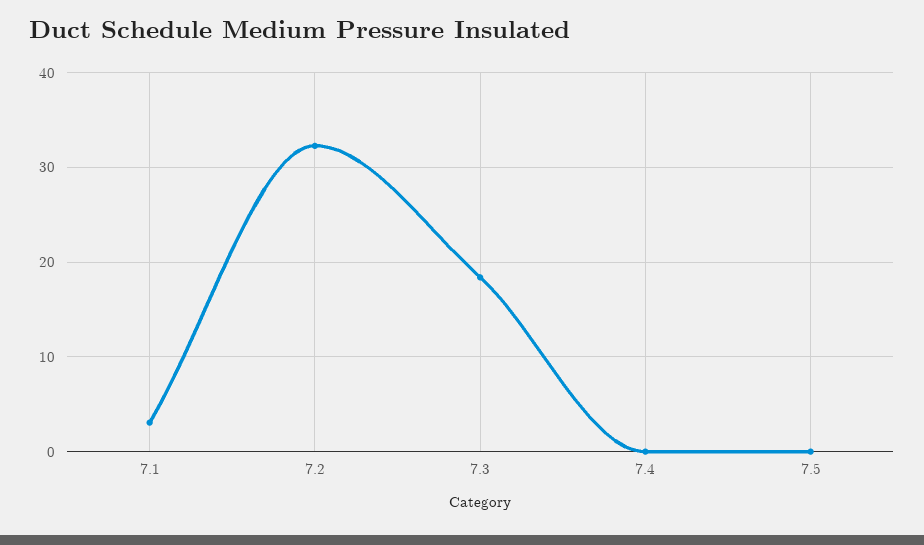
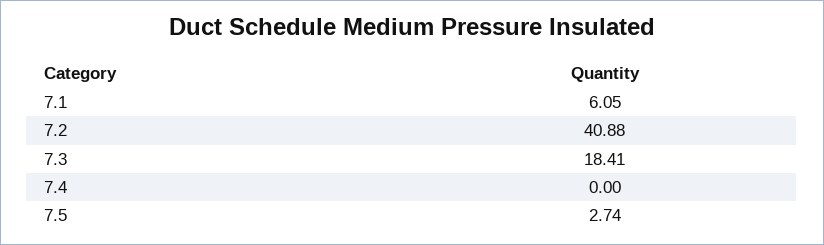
7.1: 3 -> 6.05
7.2: 32 -> 40.88
7.5: 0 -> 2.74

